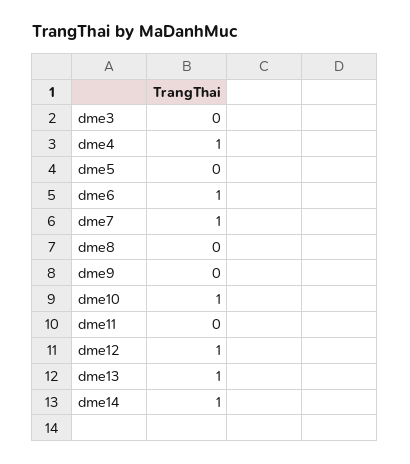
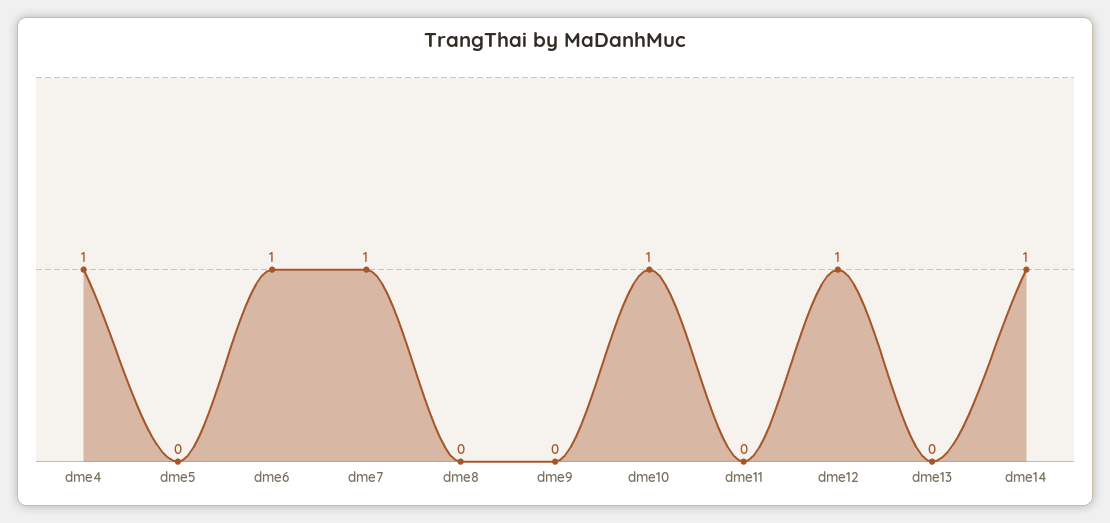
dme3: 0 -> none
dme13: 1 -> 0

